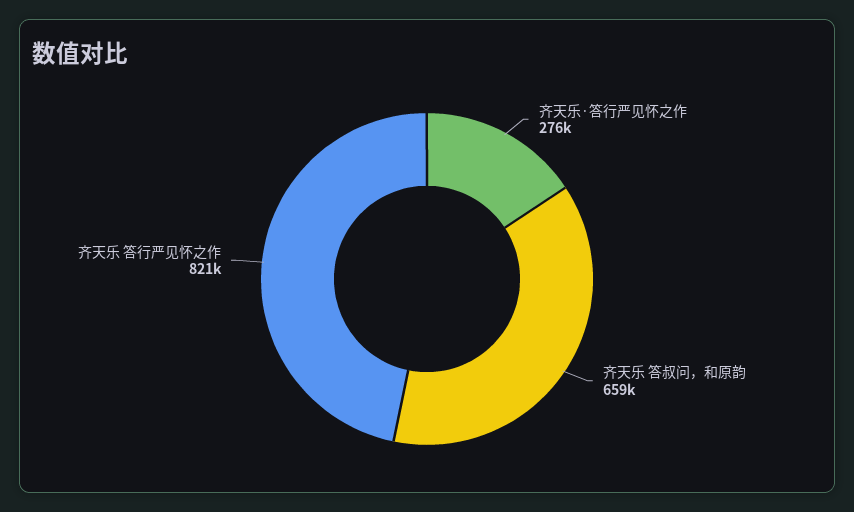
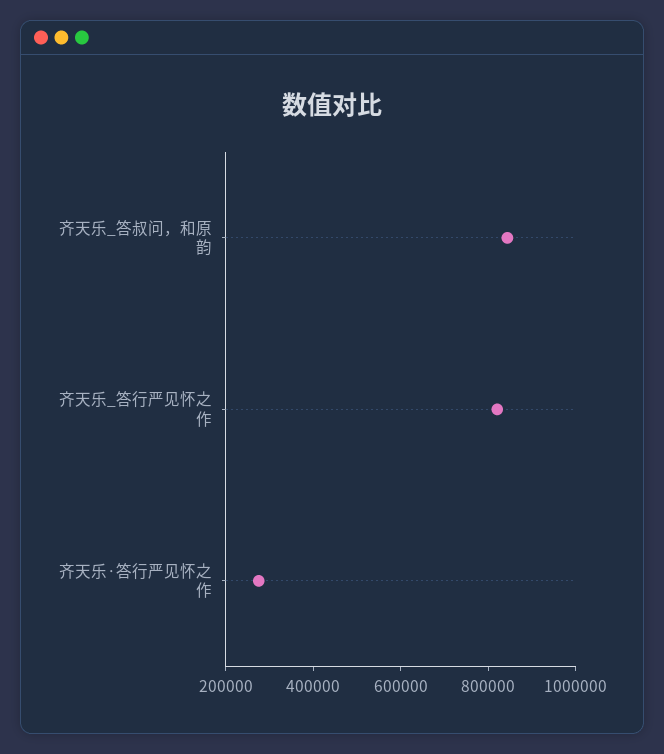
齐天乐 答叔问，和原韵: 659000 -> 850000

